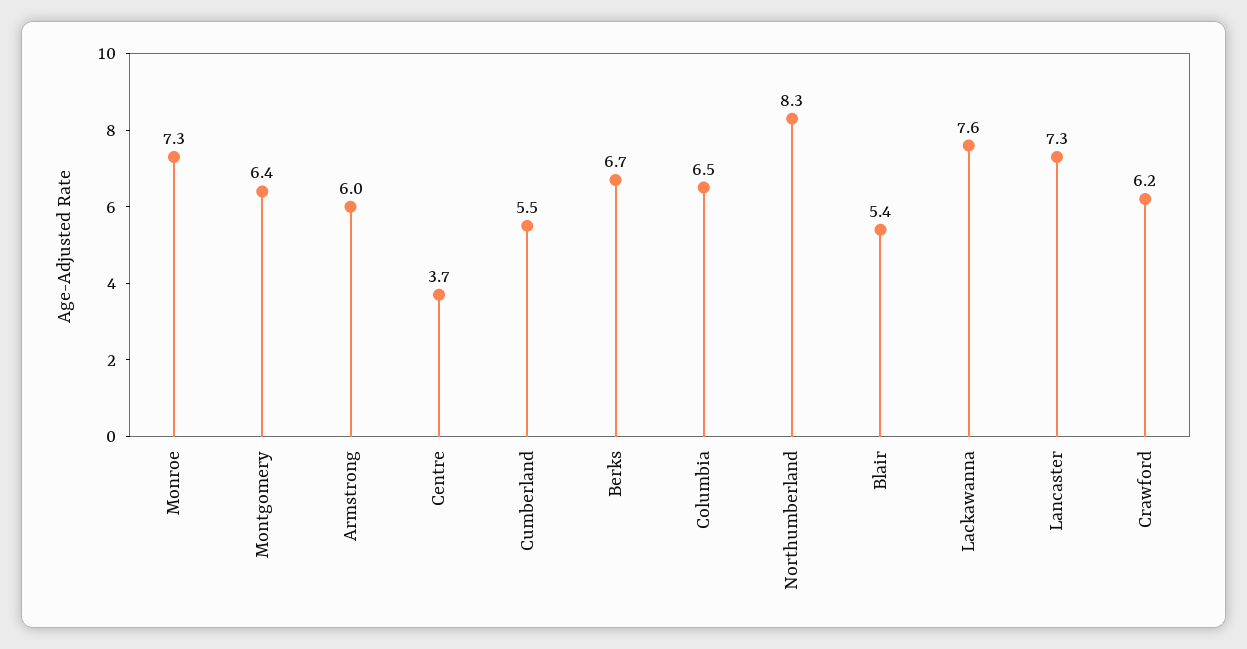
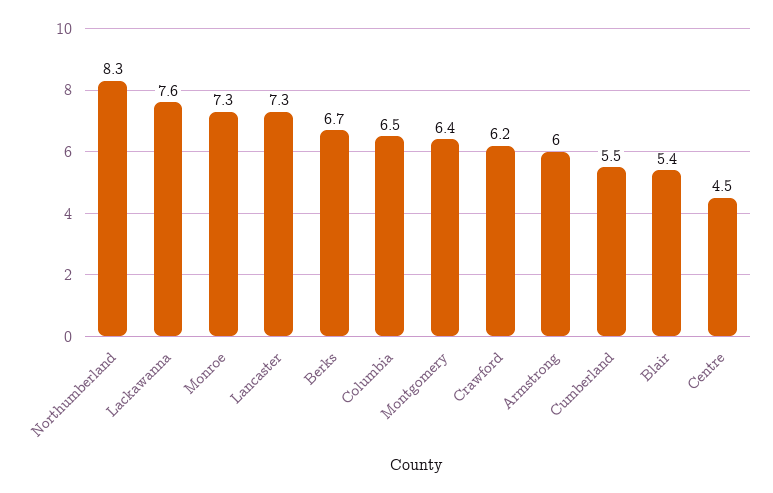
Centre: 3.7 -> 4.5

